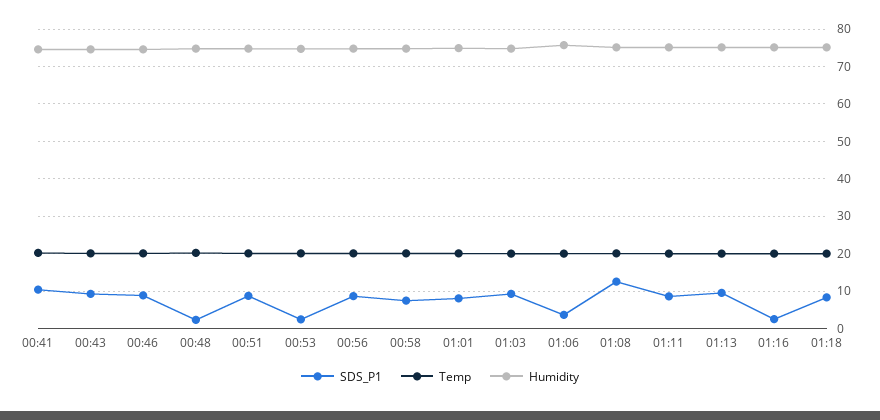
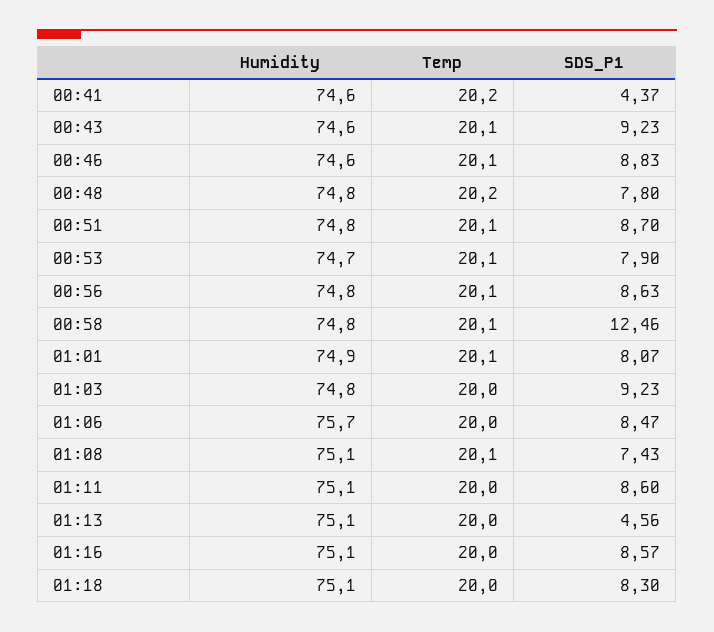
SDS_P1, 00:41: 10 -> 4.37
SDS_P1, 00:48: 2 -> 7.8
SDS_P1, 00:53: 2 -> 7.9
SDS_P1, 00:58: 8 -> 12.46
SDS_P1, 01:06: 4 -> 8.47
SDS_P1, 01:08: 12 -> 7.43
SDS_P1, 01:13: 10 -> 4.56
SDS_P1, 01:16: 2 -> 8.57

